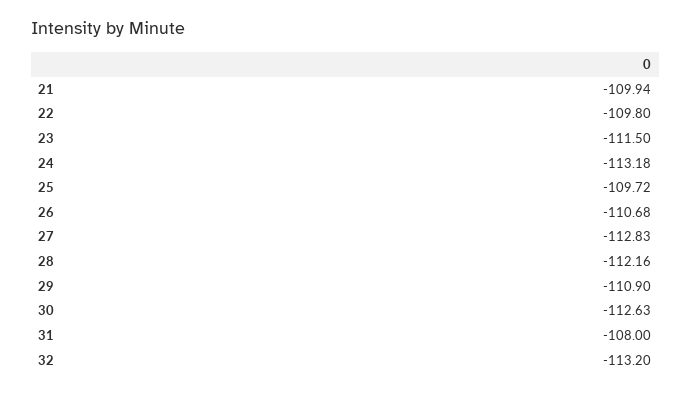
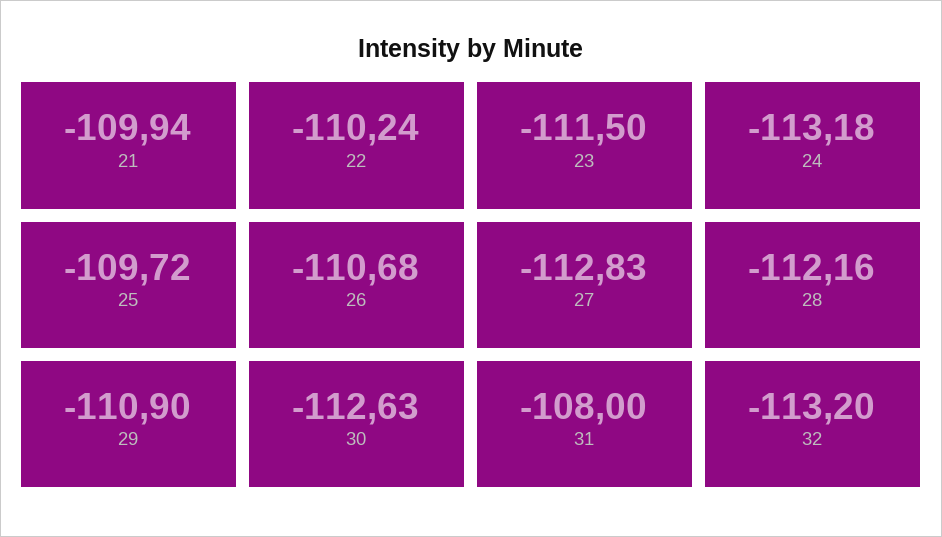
22: -109.8 -> -110.24

